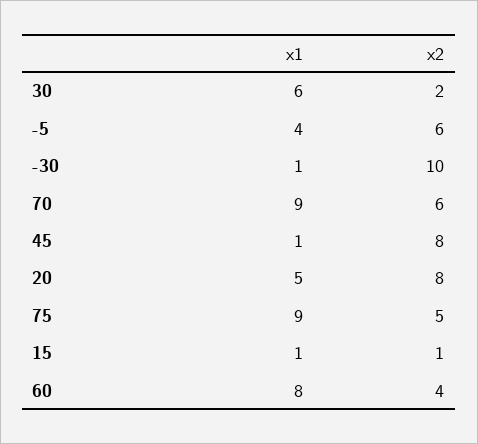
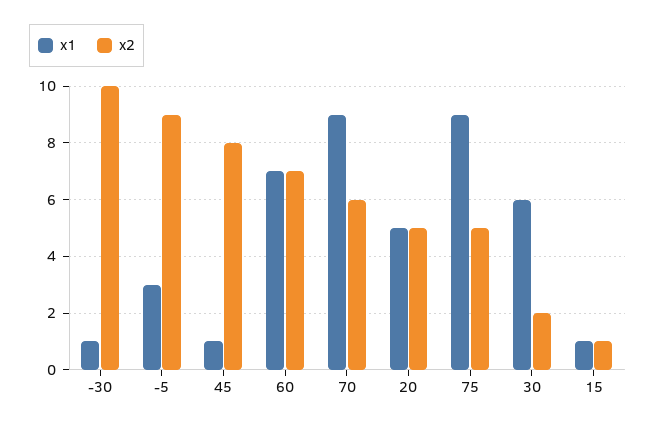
x1, -5: 4 -> 3
x2, -5: 6 -> 9
x2, 20: 8 -> 5
x1, 60: 8 -> 7
x2, 60: 4 -> 7

